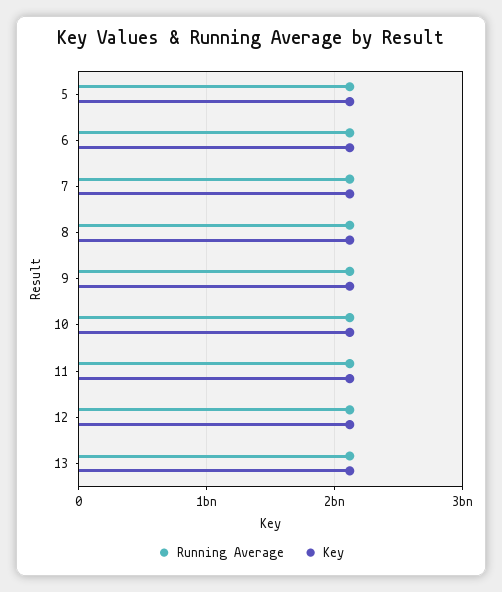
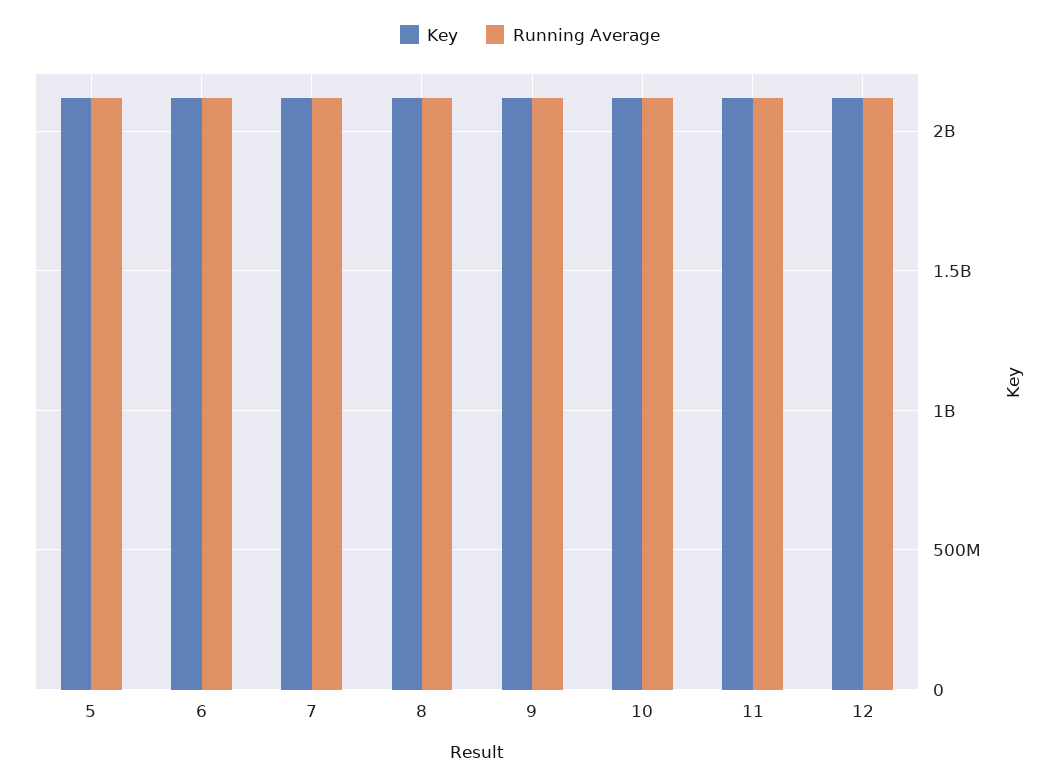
Running Average, 13: 2100000000 -> none
Key, 13: 2100000000 -> none

